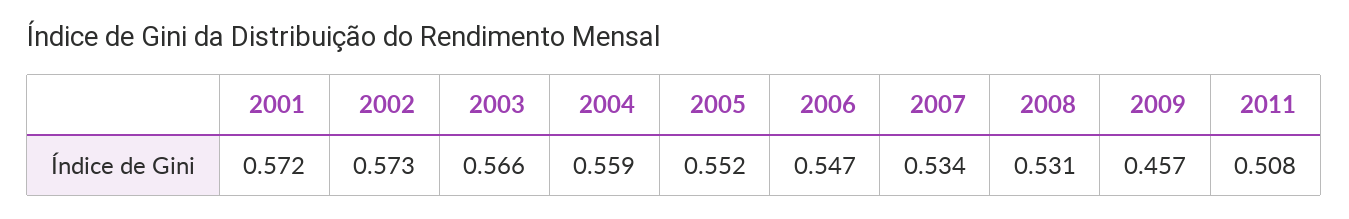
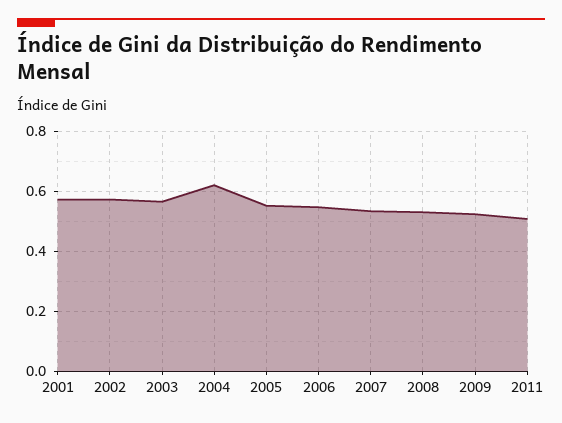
2004: 0.559 -> 0.625
2009: 0.457 -> 0.525

